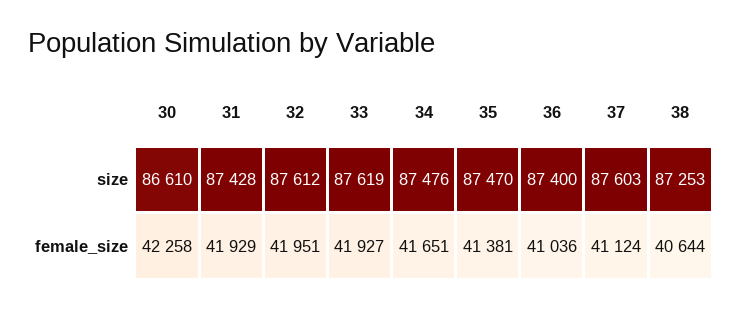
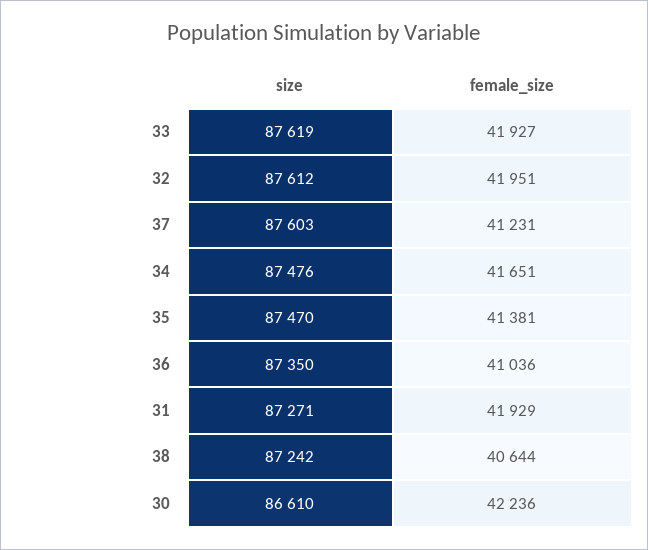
31, size: 87428 -> 87271
36, size: 87400 -> 87350
38, size: 87253 -> 87242
30, female_size: 42258 -> 42236
37, female_size: 41124 -> 41231

